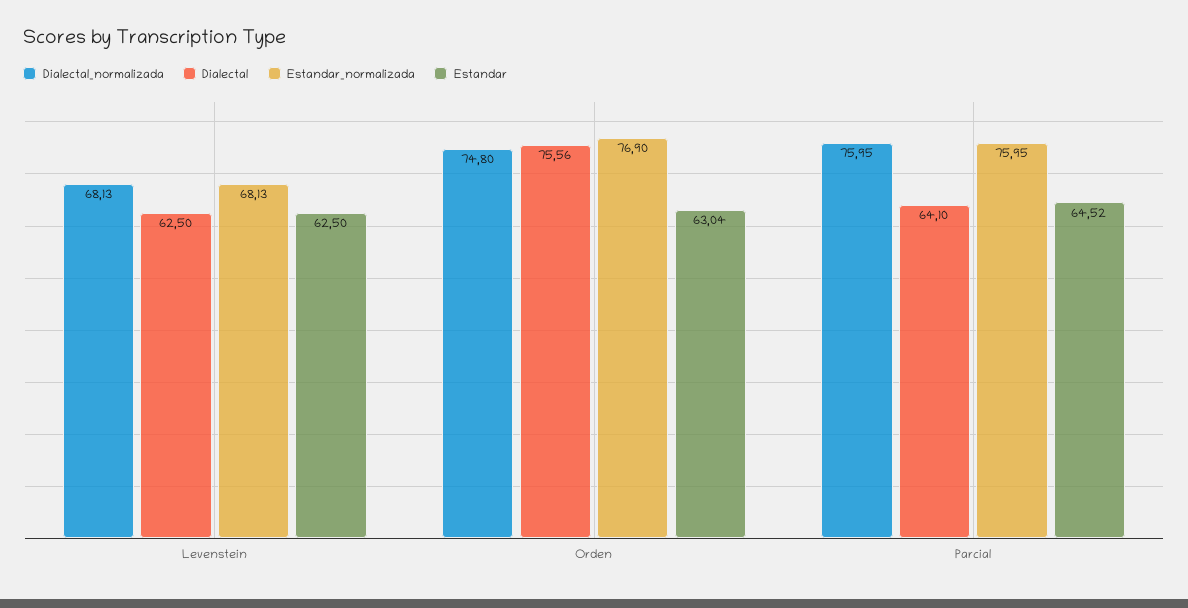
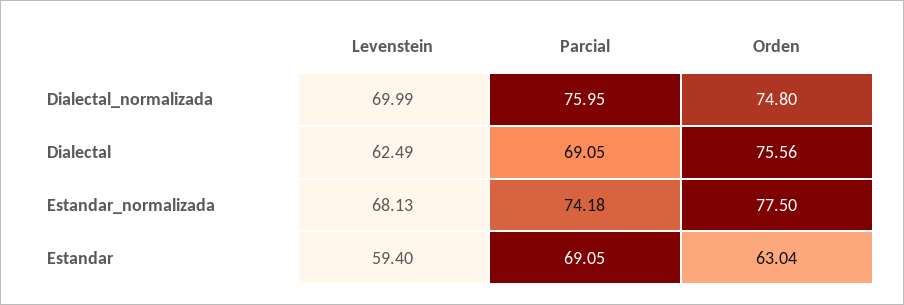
Dialectal_normalizada, Levenstein: 68.13 -> 69.99
Dialectal, Levenstein: 62.5 -> 62.49
Estandar, Levenstein: 62.5 -> 59.4
Estandar_normalizada, Orden: 76.9 -> 77.5
Dialectal, Parcial: 64.1 -> 69.05
Estandar_normalizada, Parcial: 75.95 -> 74.18
Estandar, Parcial: 64.52 -> 69.05

